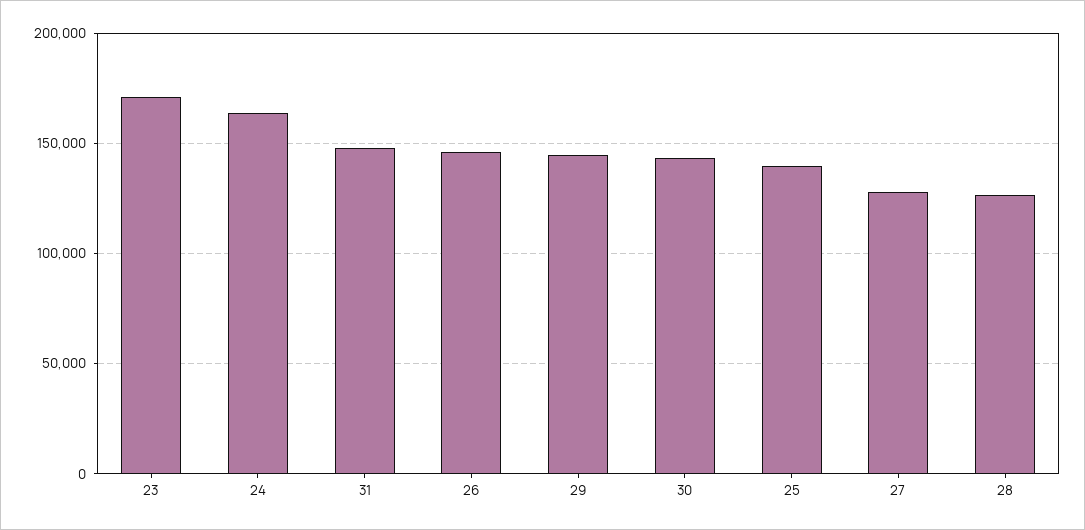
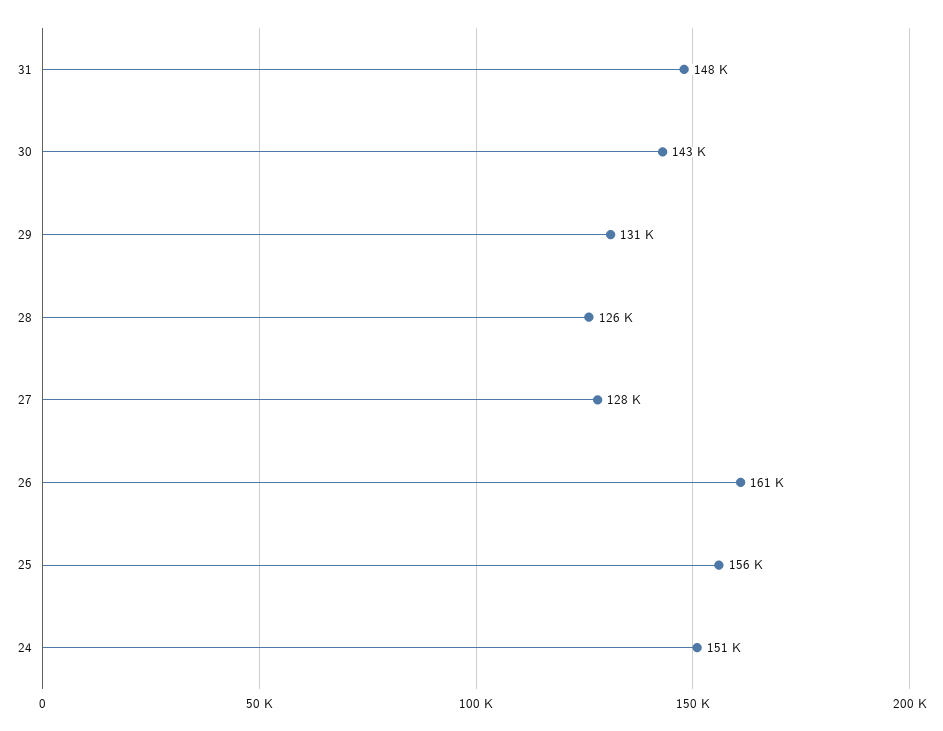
23: 170000 -> none
24: 165000 -> 151000
26: 145000 -> 161000
29: 145000 -> 131000
25: 140000 -> 156000

